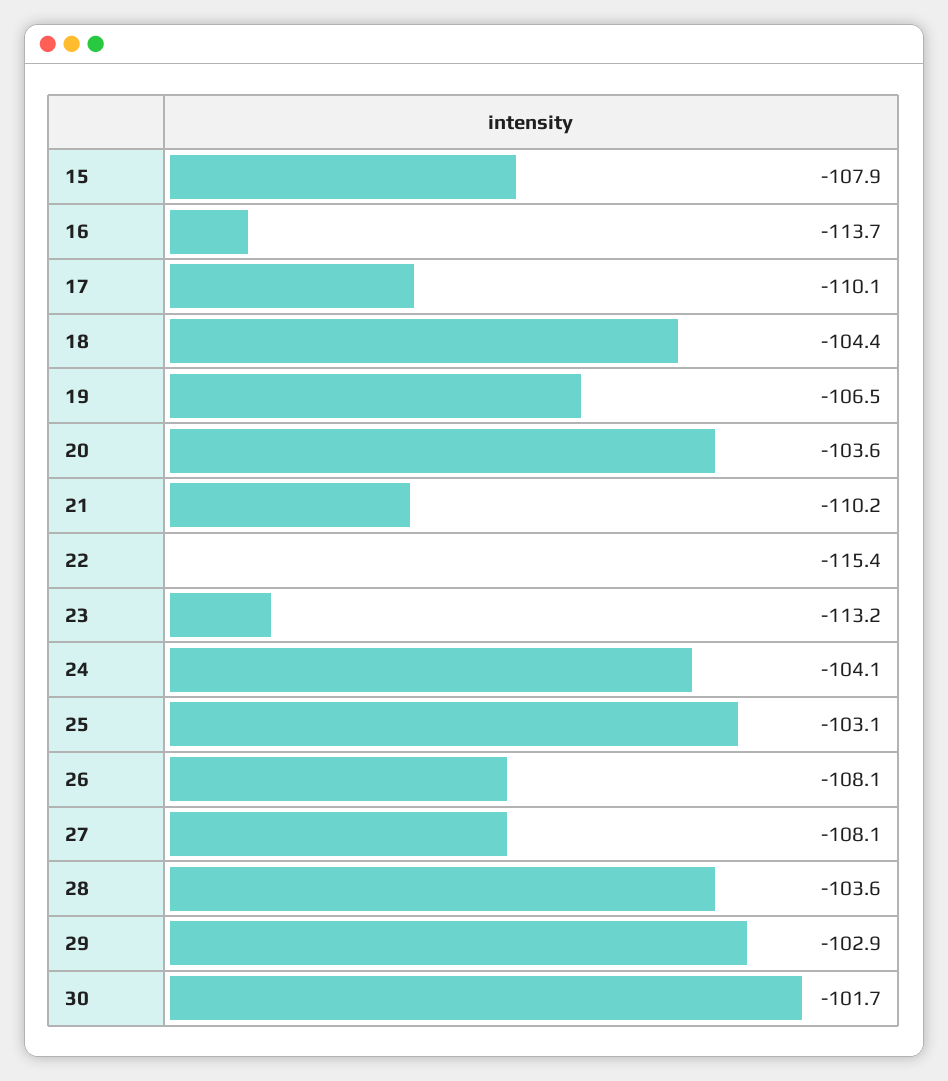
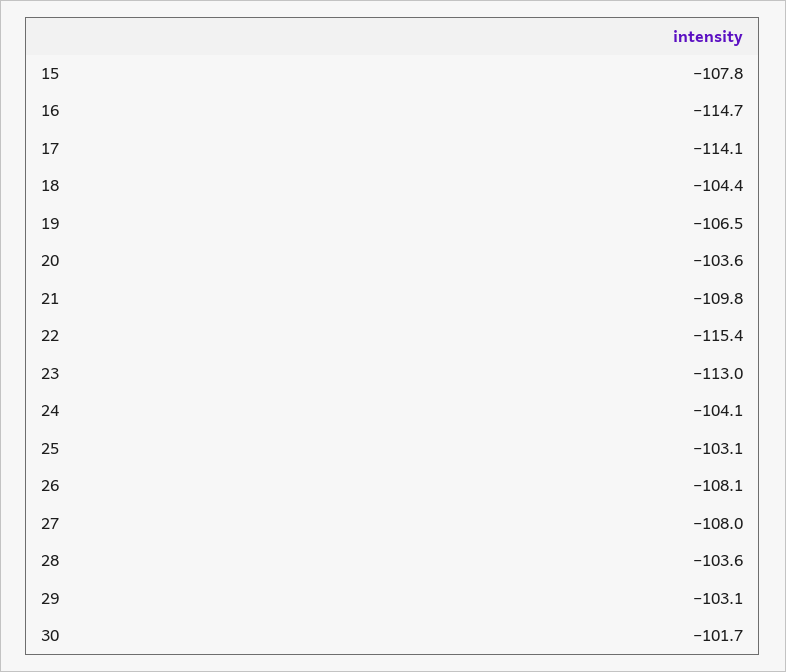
15: -107.9 -> -107.8
16: -113.7 -> -114.7
17: -110.1 -> -114.1
21: -110.2 -> -109.8
23: -113.2 -> -113
27: -108.1 -> -108
29: -102.9 -> -103.1

